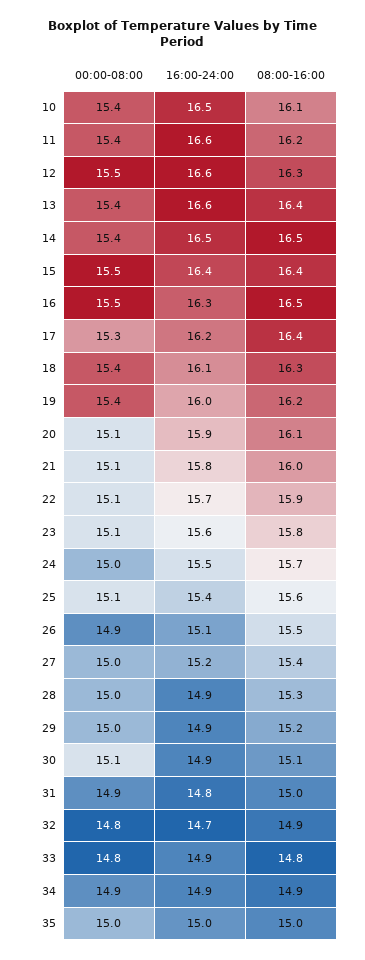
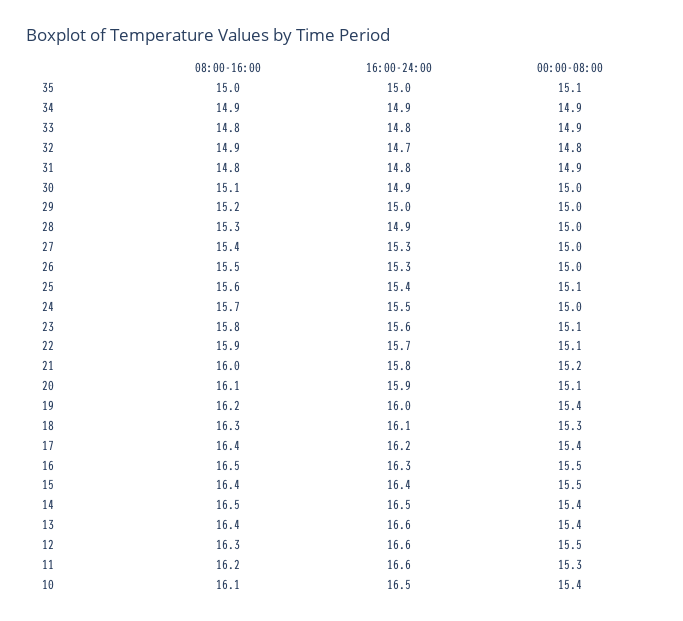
00:00-08:00, 11: 15.4 -> 15.3
00:00-08:00, 17: 15.3 -> 15.4
00:00-08:00, 18: 15.4 -> 15.3
00:00-08:00, 21: 15.1 -> 15.2
00:00-08:00, 26: 14.9 -> 15
16:00-24:00, 26: 15.1 -> 15.3
16:00-24:00, 27: 15.2 -> 15.3
16:00-24:00, 29: 14.9 -> 15
00:00-08:00, 30: 15.1 -> 15
08:00-16:00, 31: 15 -> 14.8
00:00-08:00, 33: 14.8 -> 14.9
16:00-24:00, 33: 14.9 -> 14.8
00:00-08:00, 35: 15 -> 15.1

